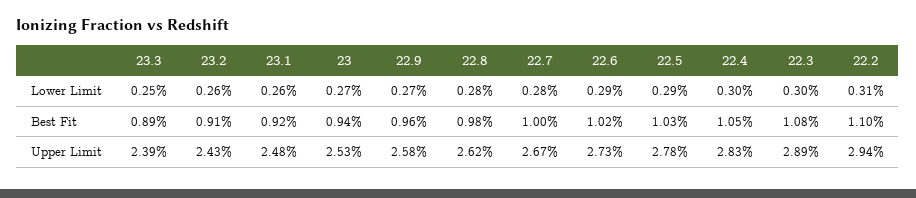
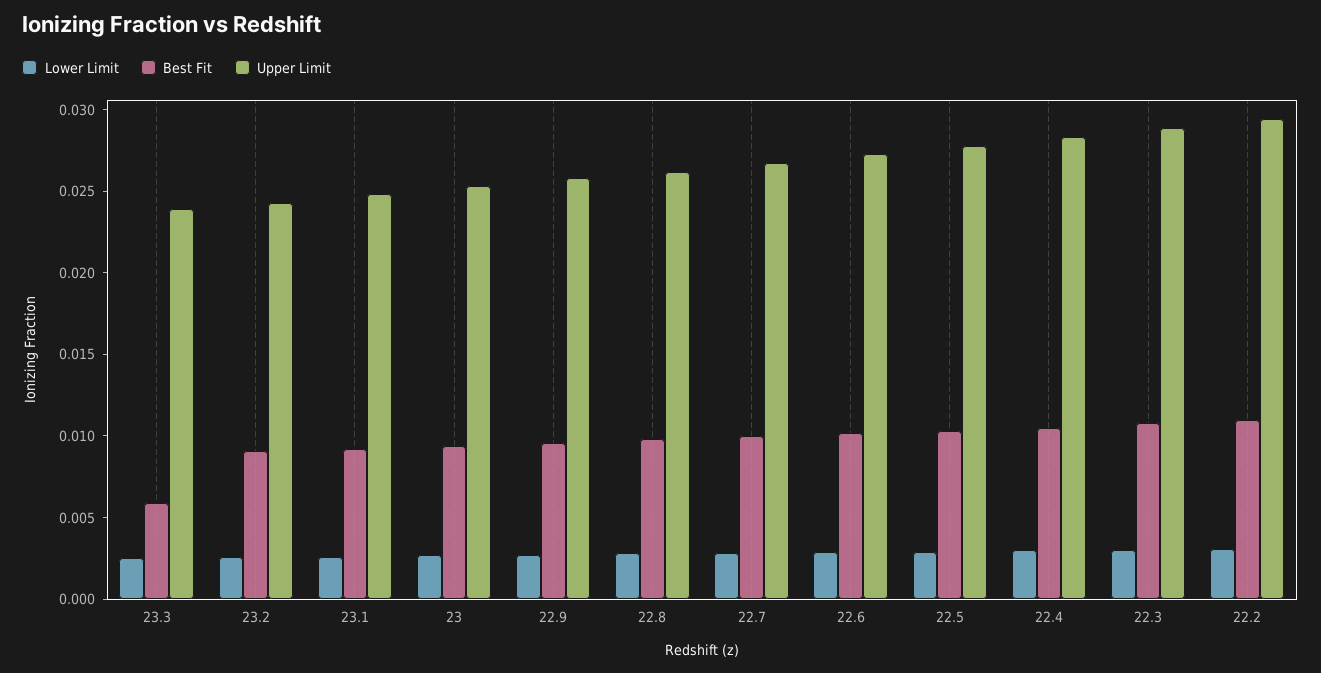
Best Fit, 23.3: 0.0089 -> 0.006

